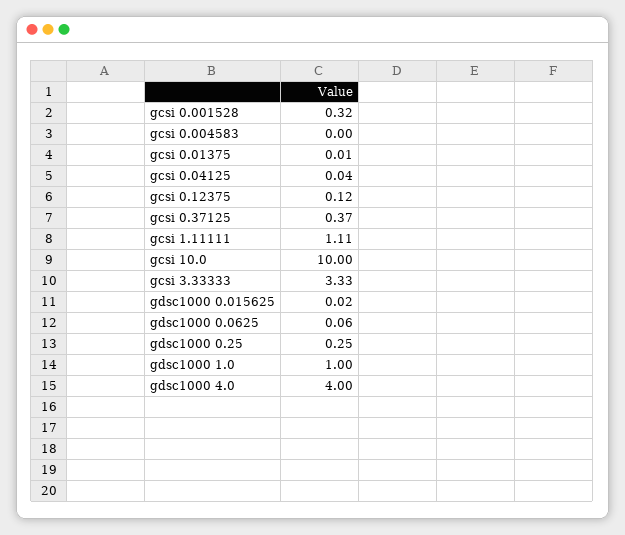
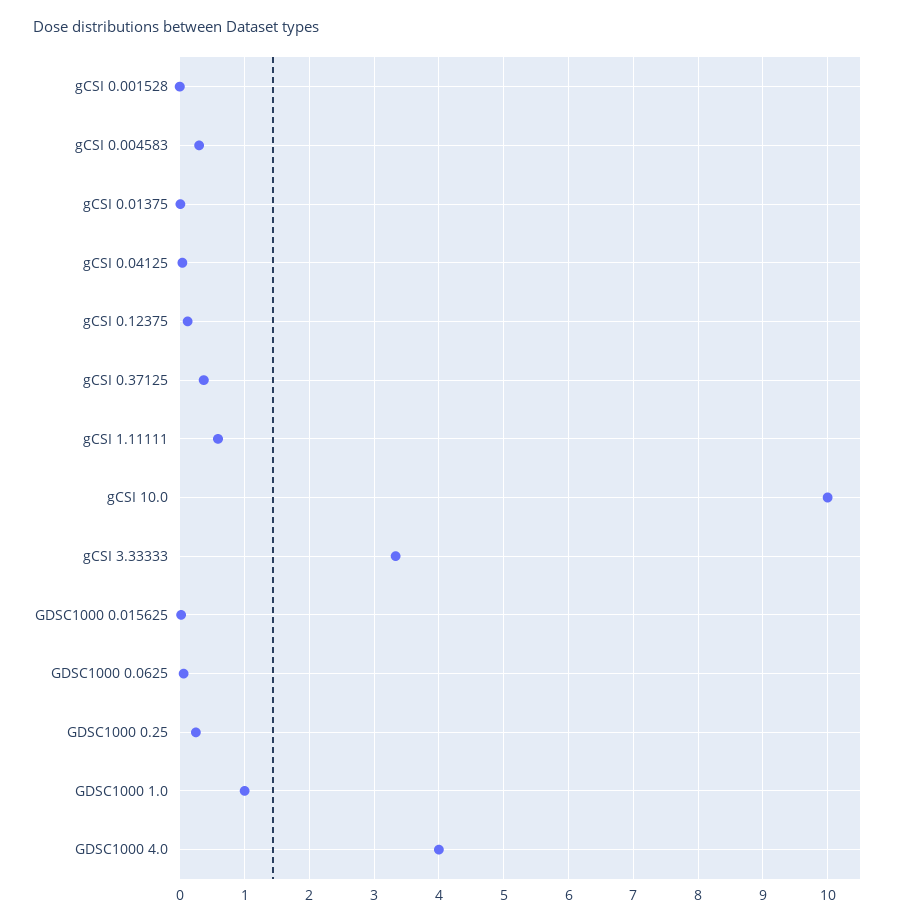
gcsi 0.001528: 0.32 -> 0
gcsi 0.004583: 0 -> 0.3
gcsi 1.11111: 1.11 -> 0.6

